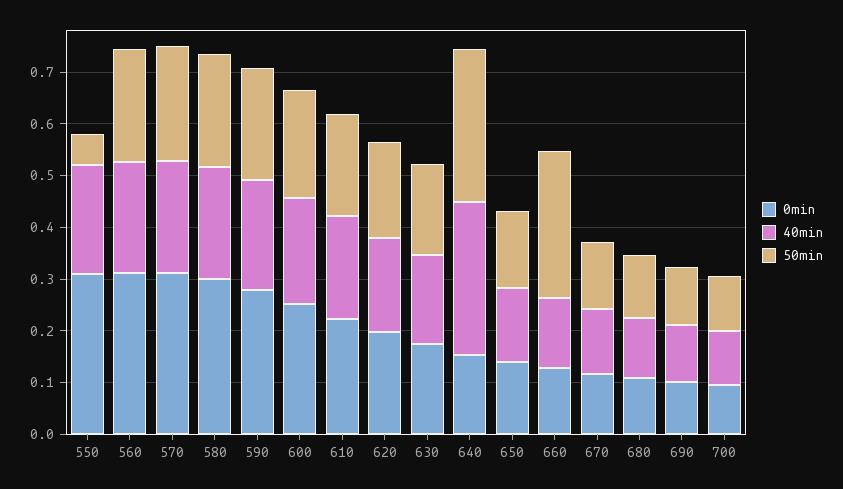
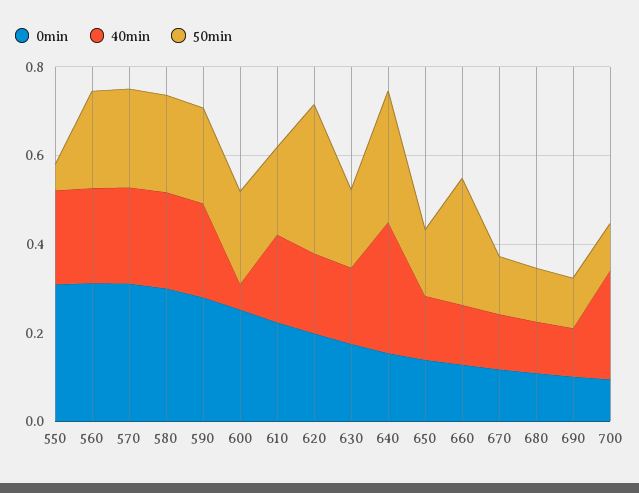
40min, 600: 0.2 -> 0.05
50min, 620: 0.18 -> 0.35
40min, 700: 0.1 -> 0.25

